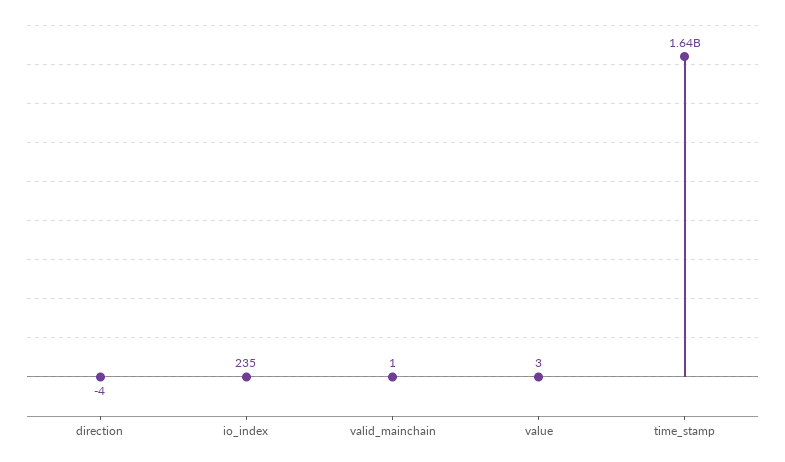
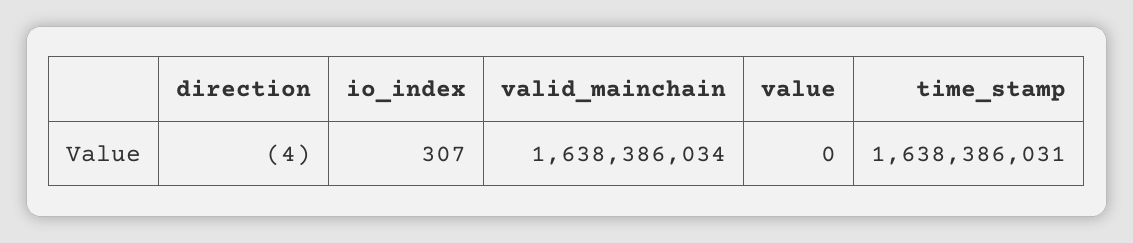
io_index: 235 -> 307
valid_mainchain: 1 -> 1638386034
value: 3 -> 0

